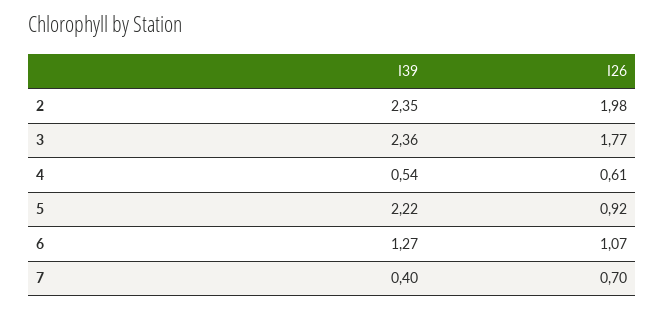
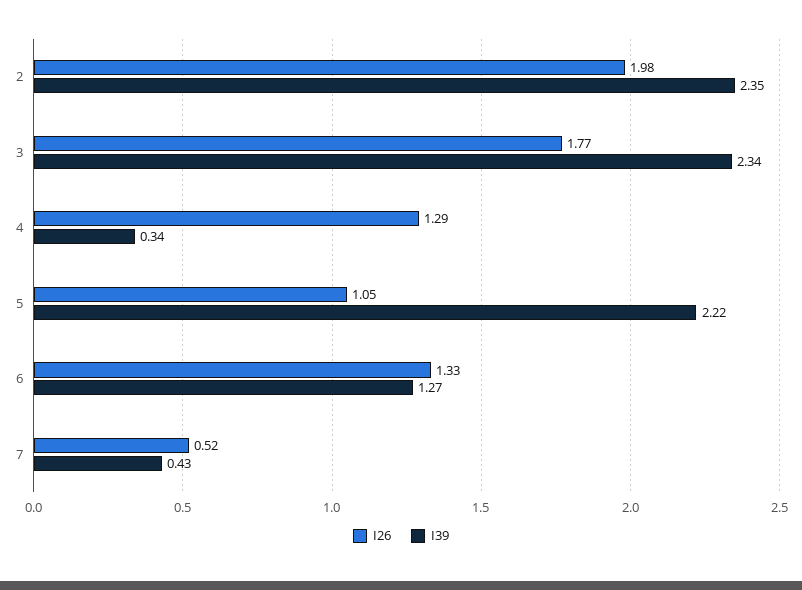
I39, 3: 2.36 -> 2.34
I39, 4: 0.54 -> 0.34
I26, 4: 0.61 -> 1.29
I26, 5: 0.92 -> 1.05
I26, 6: 1.07 -> 1.33
I39, 7: 0.4 -> 0.43
I26, 7: 0.7 -> 0.52

